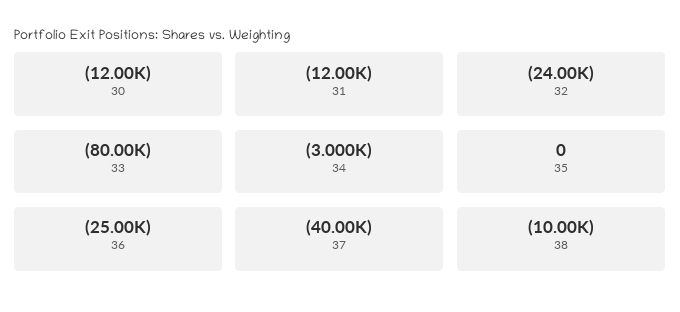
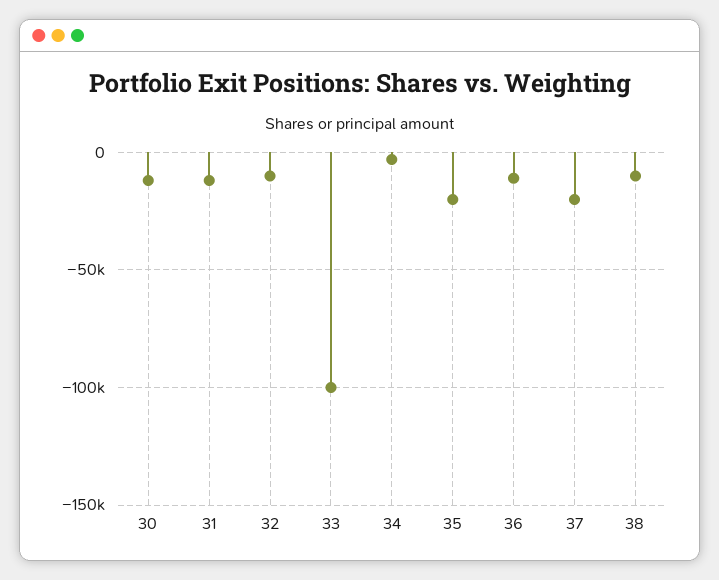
32: -24000 -> -10000
33: -80000 -> -100000
35: 0 -> -20000
36: -25000 -> -10000
37: -40000 -> -20000

